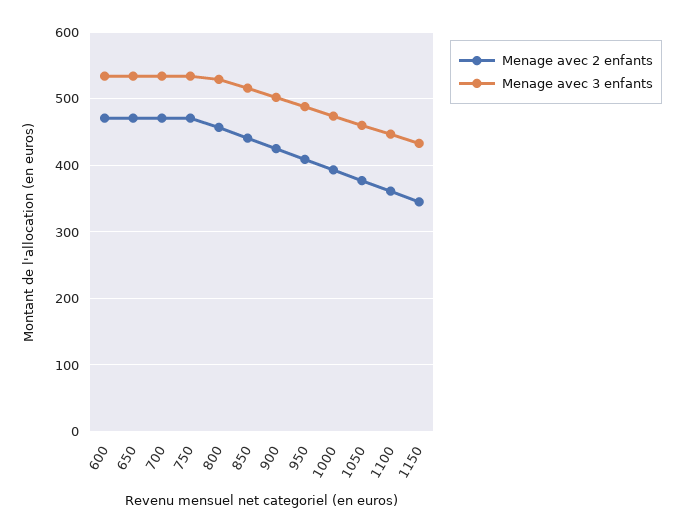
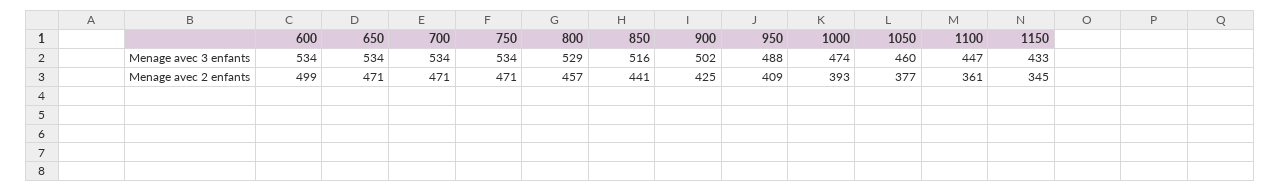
Menage avec 2 enfants, 600: 470 -> 499

